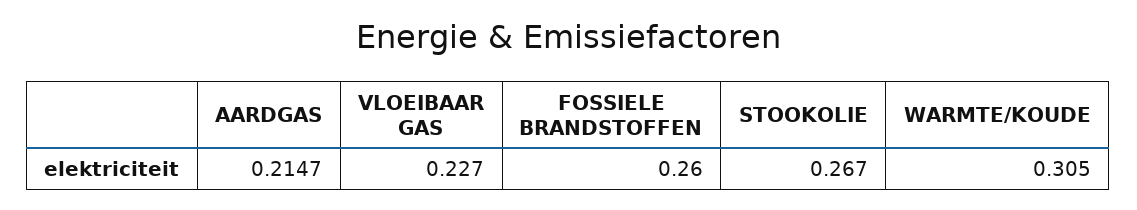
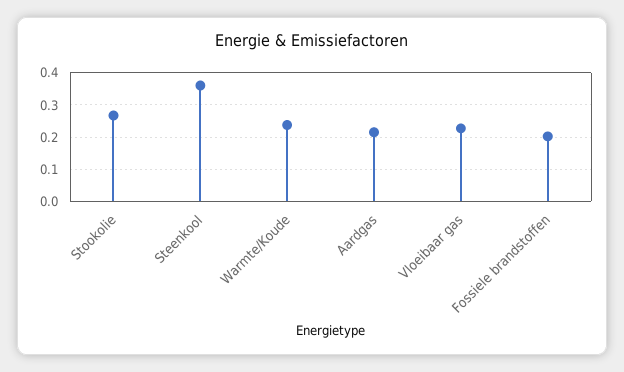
FOSSIELE BRANDSTOFFEN: 0.26 -> 0.2
WARMTE/KOUDE: 0.305 -> 0.24
Steenkool: none -> 0.36

